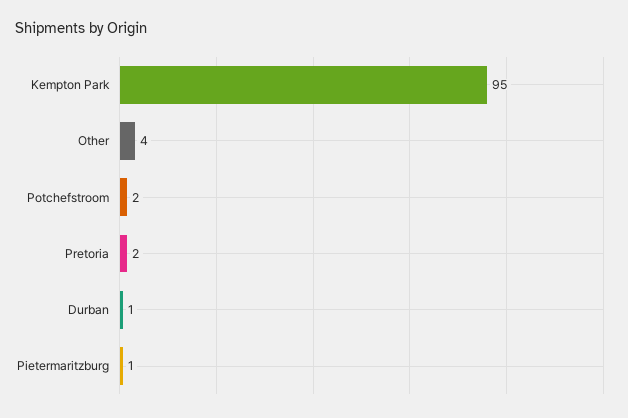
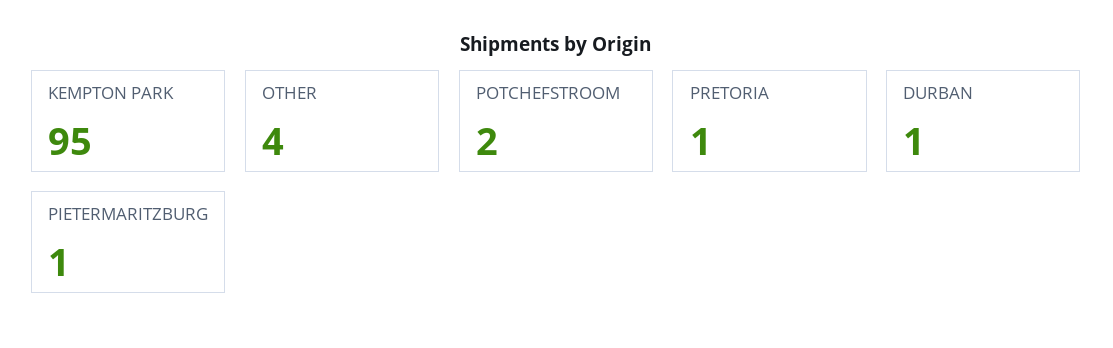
Pretoria: 2 -> 1

